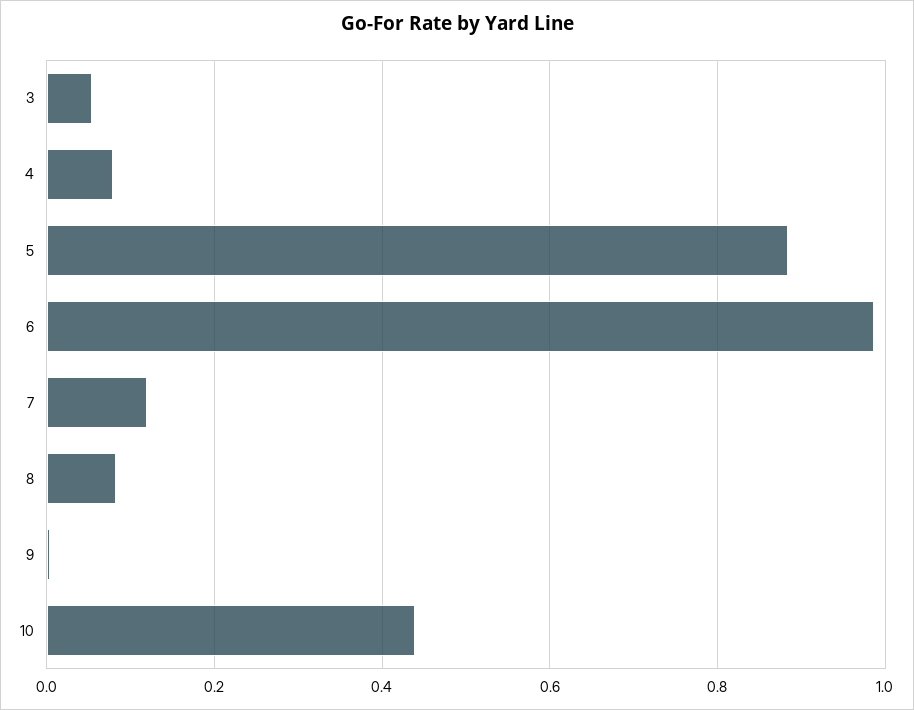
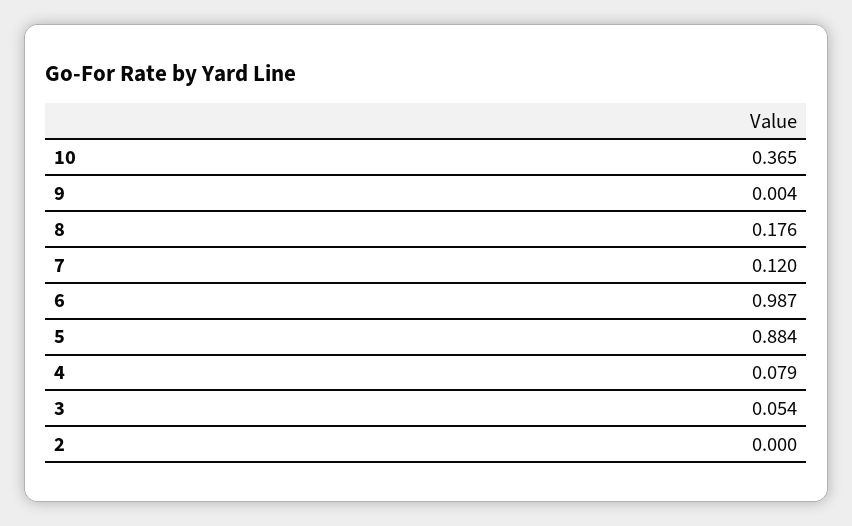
8: 0.08 -> 0.176
10: 0.44 -> 0.365
2: none -> 0

